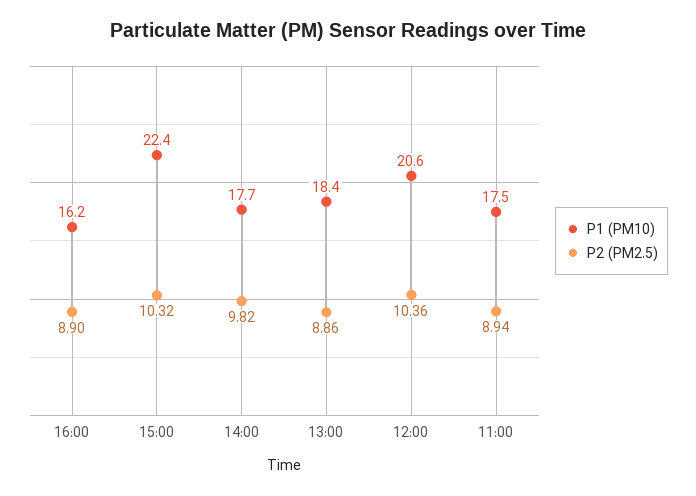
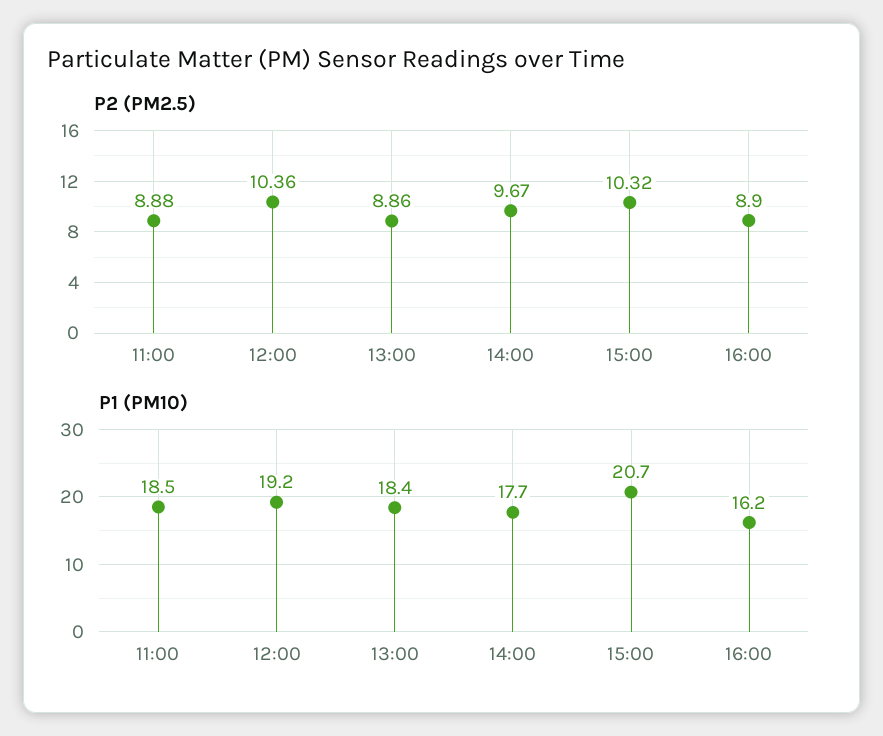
P1 (PM10), 15:00: 22.4 -> 20.7
P2 (PM2.5), 14:00: 9.82 -> 9.67
P1 (PM10), 12:00: 20.6 -> 19.2
P1 (PM10), 11:00: 17.5 -> 18.5
P2 (PM2.5), 11:00: 8.94 -> 8.88

